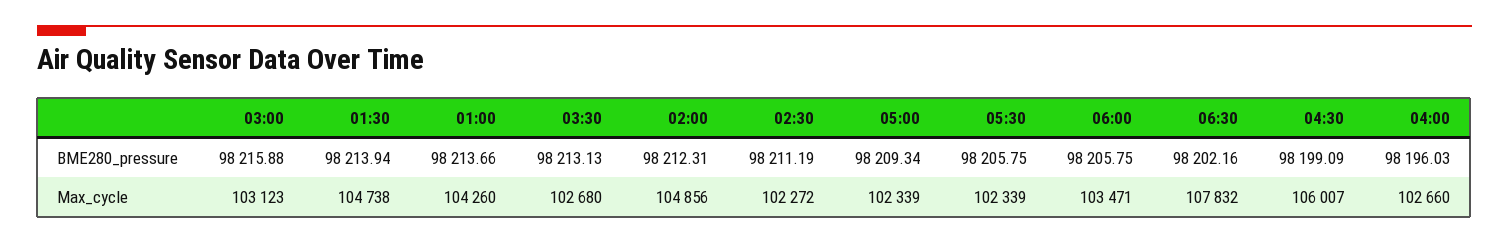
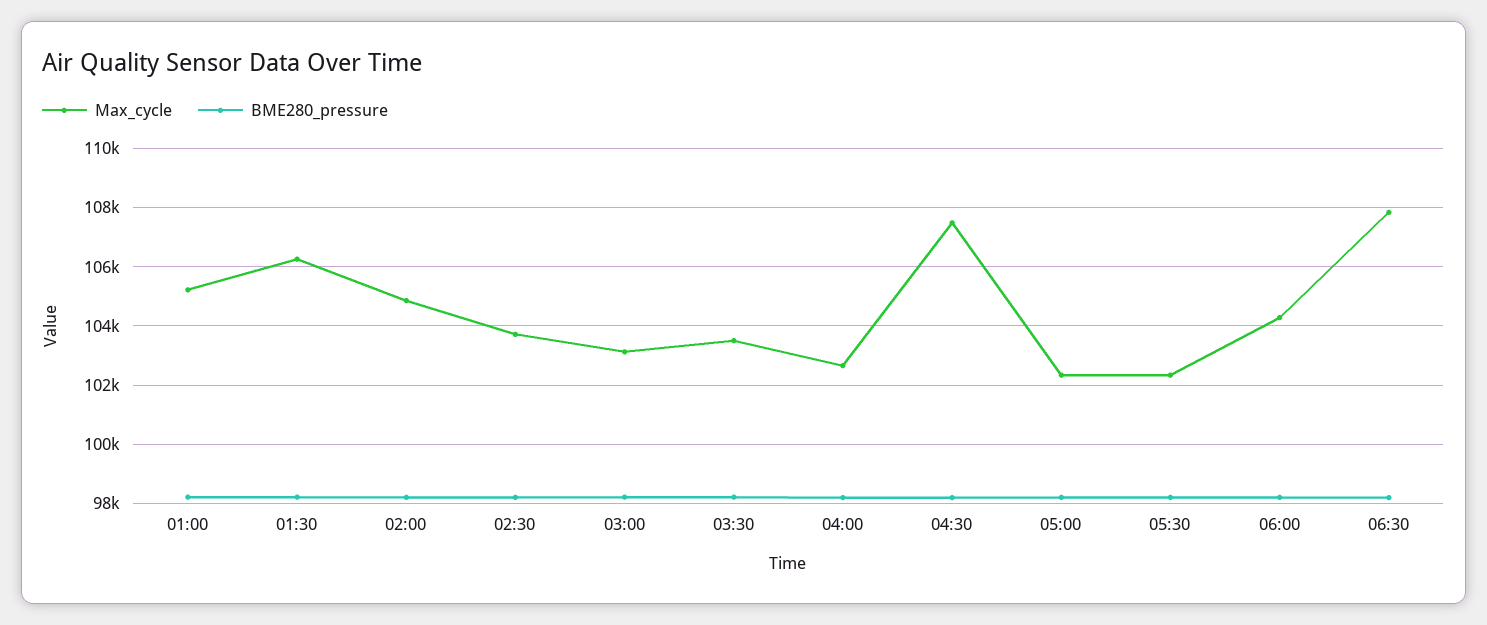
Max_cycle, 01:30: 104738 -> 106250
Max_cycle, 01:00: 104260 -> 105250
Max_cycle, 03:30: 102680 -> 103500
Max_cycle, 02:30: 102272 -> 103750
Max_cycle, 06:00: 103471 -> 104250
Max_cycle, 04:30: 106007 -> 107500

